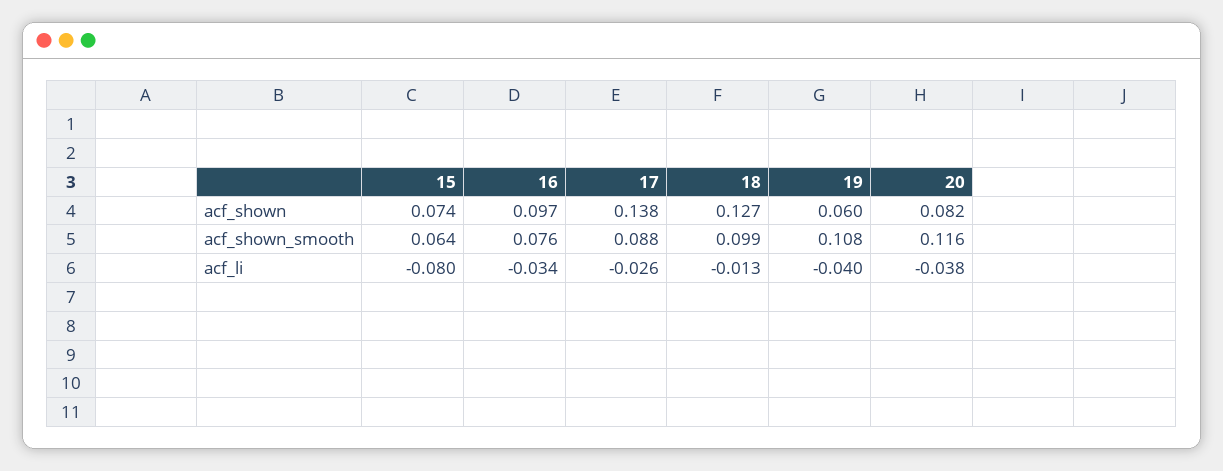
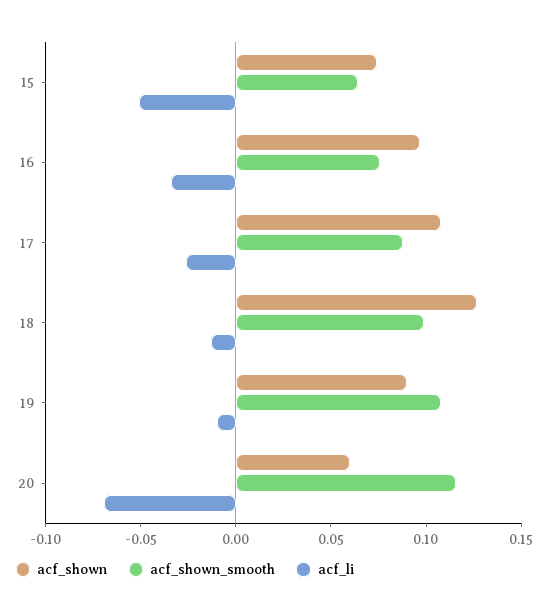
acf_shown, 17: 0.138 -> 0.11
acf_shown, 19: 0.06 -> 0.09
acf_shown, 20: 0.082 -> 0.06
acf_li, 15: -0.08 -> -0.05
acf_li, 19: -0.04 -> -0.01
acf_li, 20: -0.038 -> -0.07

